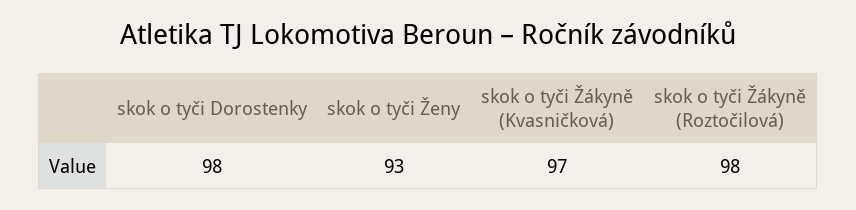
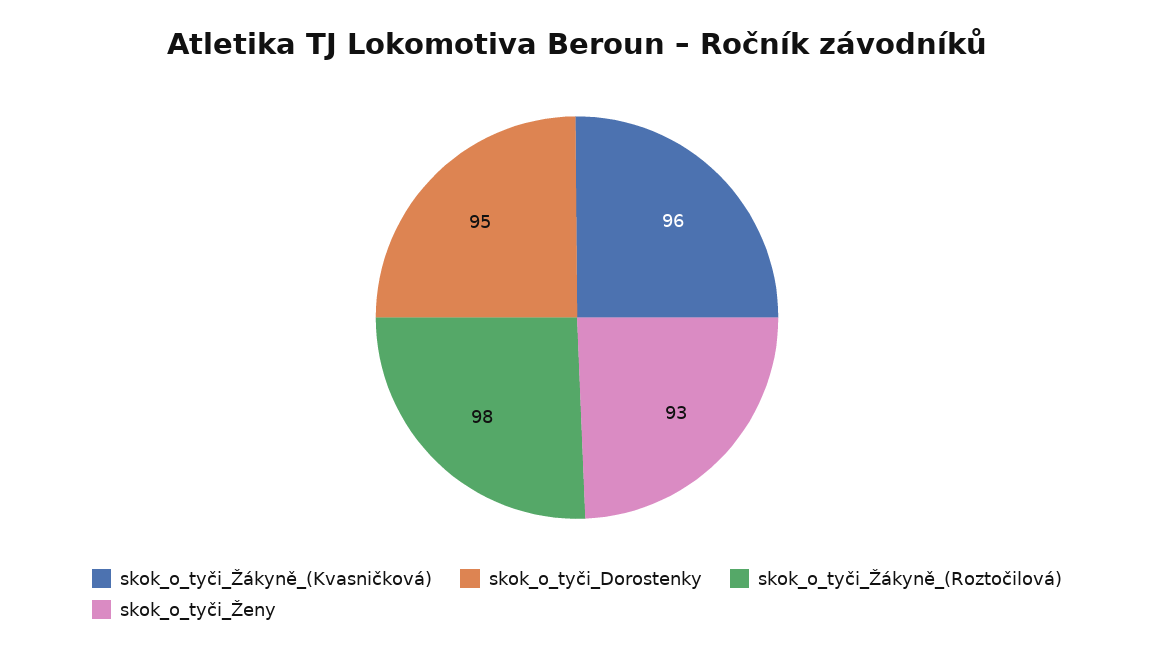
skok o tyči Dorostenky: 98 -> 95
skok o tyči Žákyně (Kvasničková): 97 -> 96

